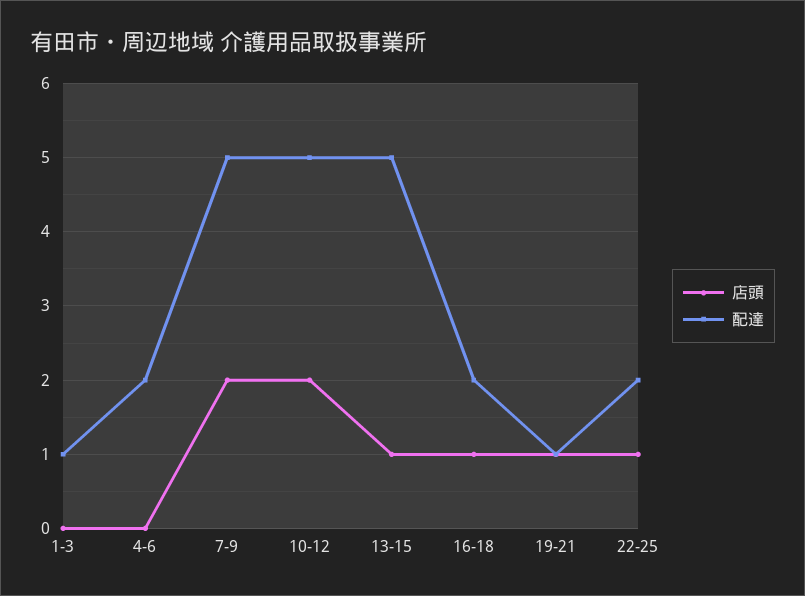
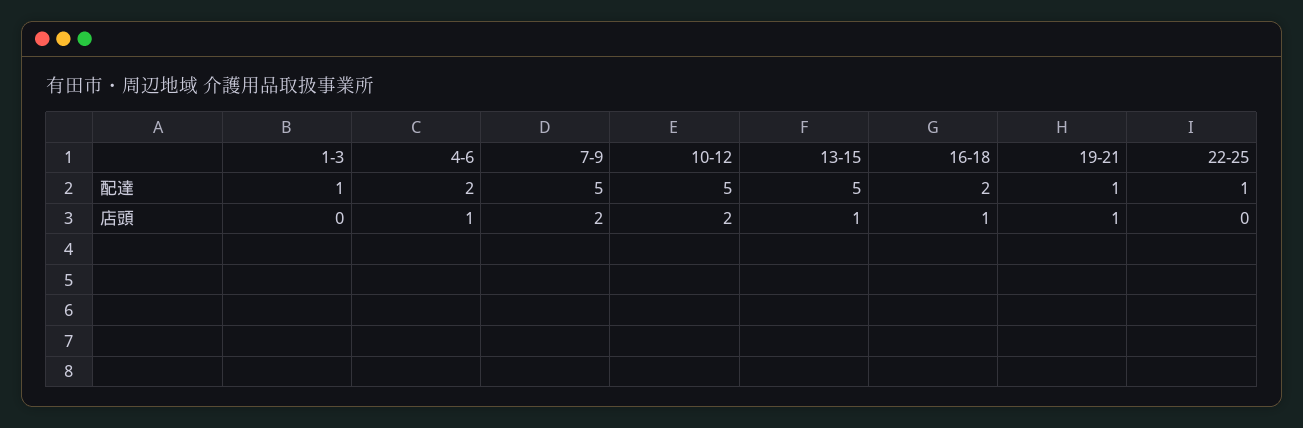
店頭, 4-6: 0 -> 1
店頭, 22-25: 1 -> 0
配達, 22-25: 2 -> 1

